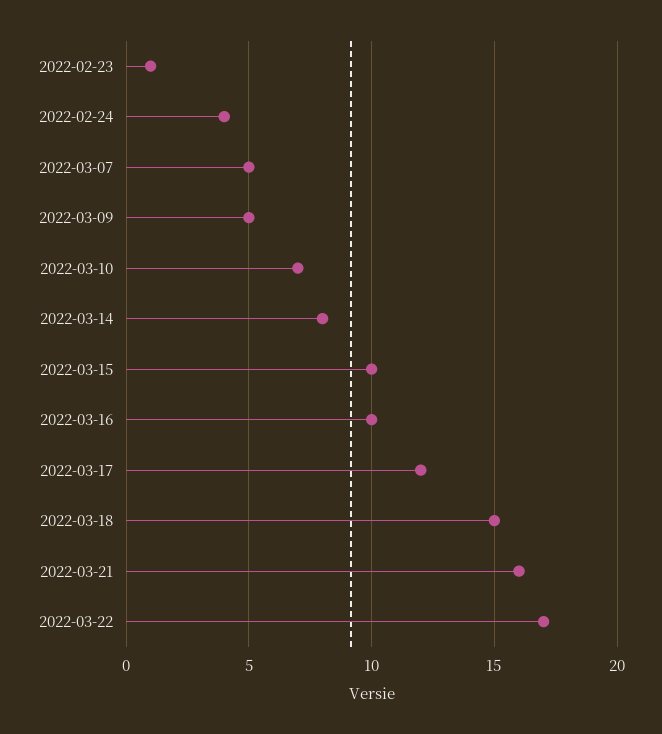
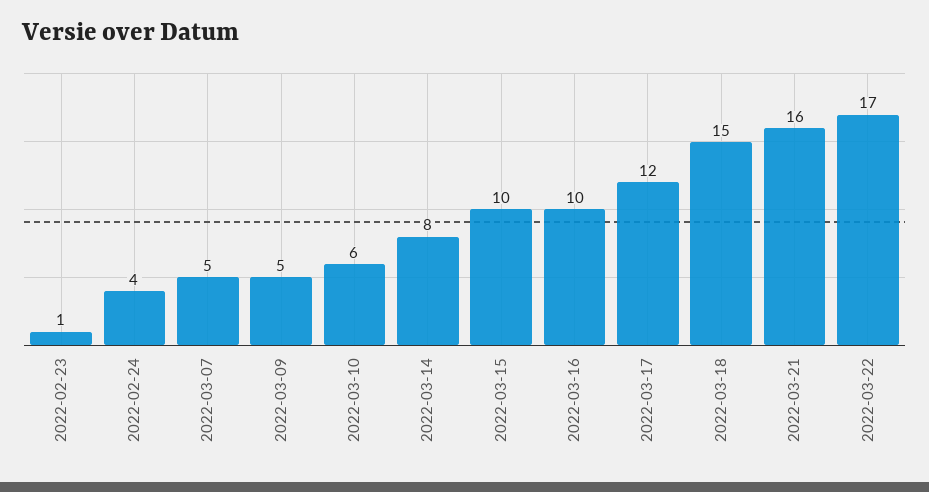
2022-03-10: 7 -> 6

